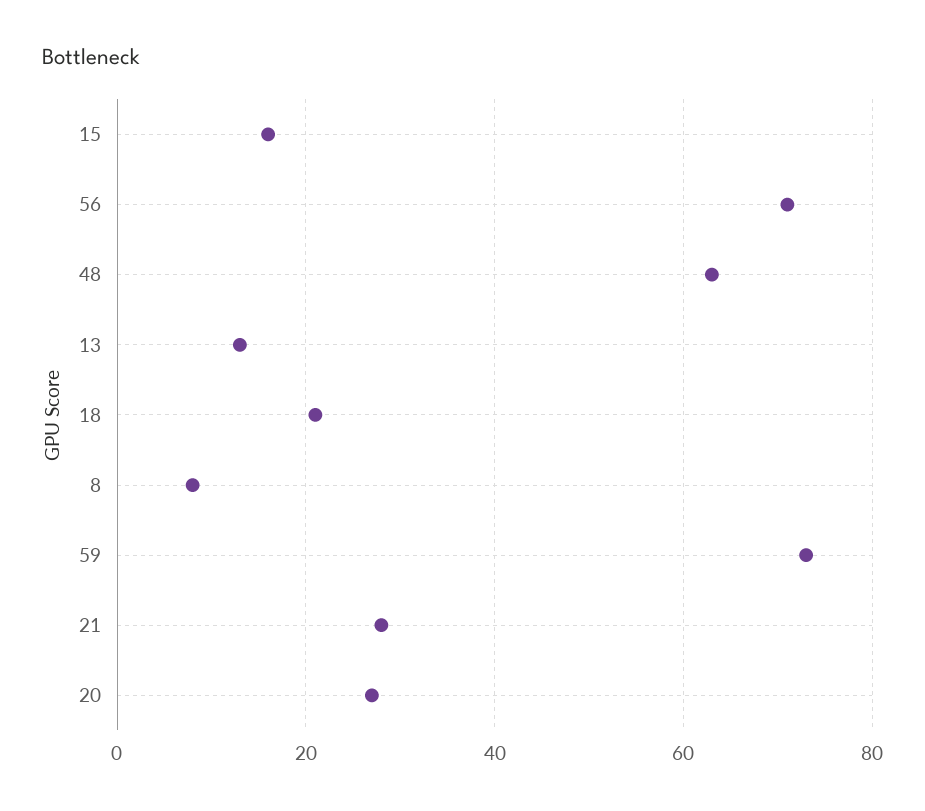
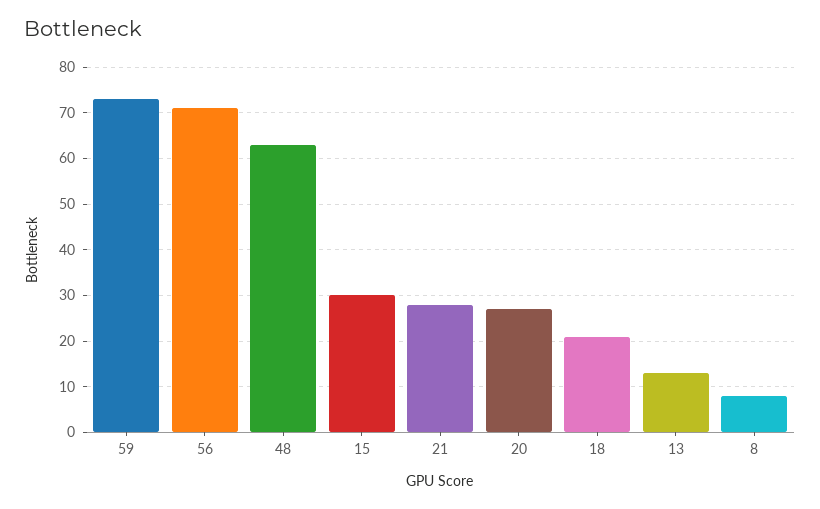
15: 15 -> 30

